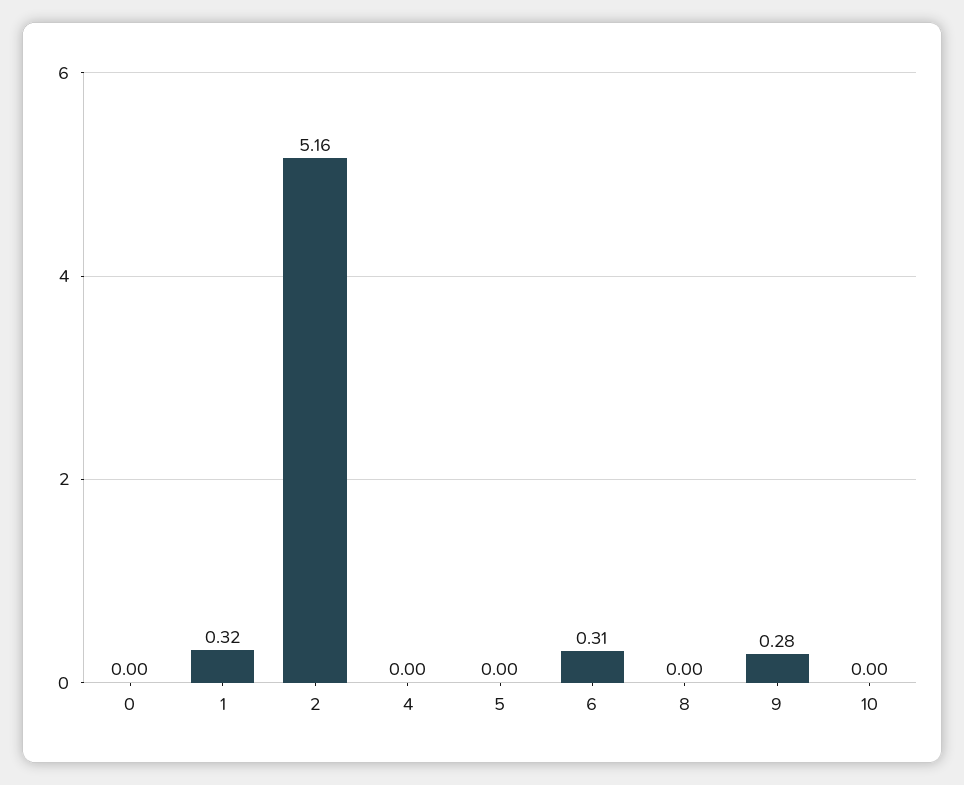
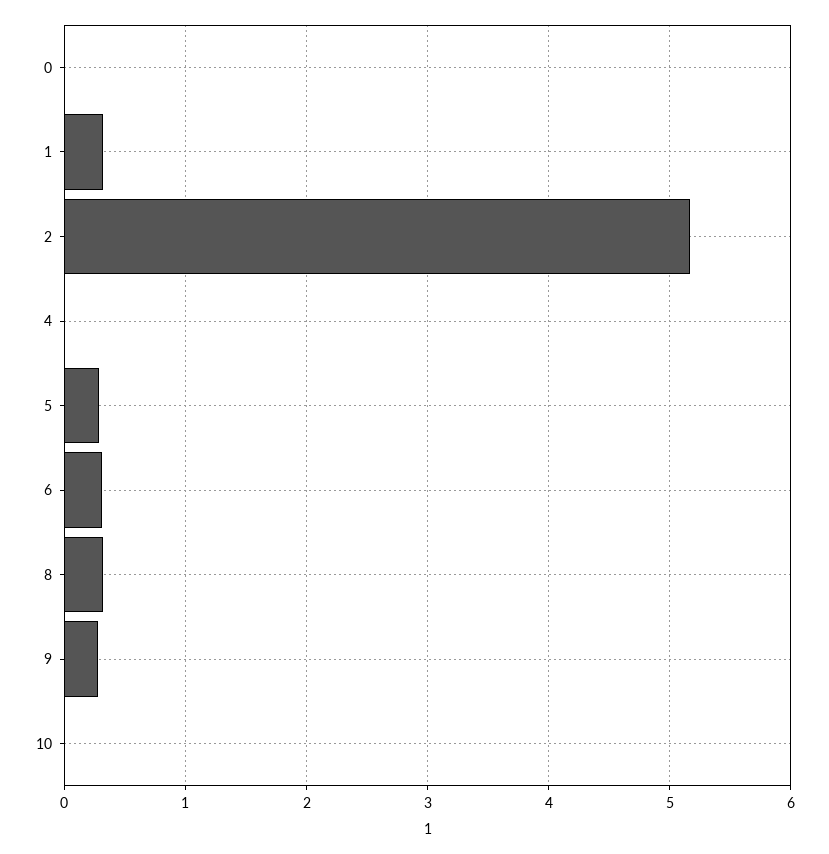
5: 0 -> 0.3
8: 0 -> 0.3

